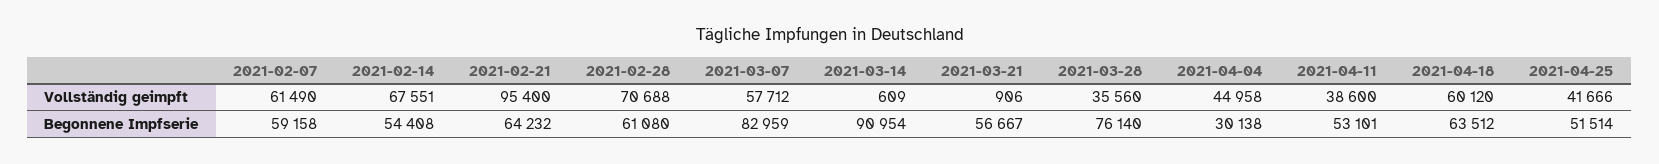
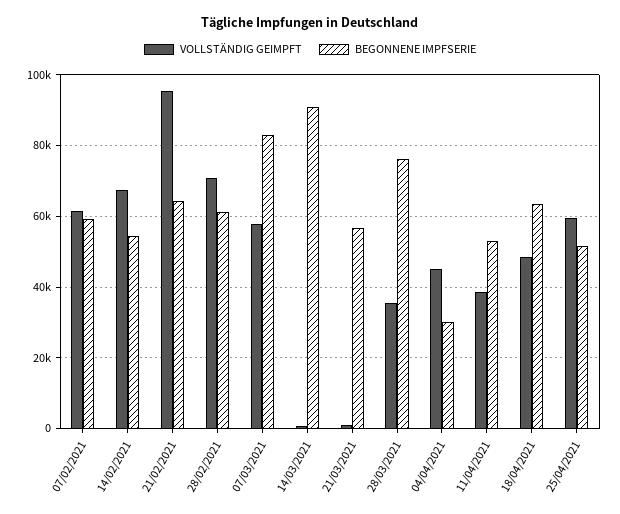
Vollständig geimpft, 2021-04-18: 60120 -> 48000
Vollständig geimpft, 2021-04-25: 41666 -> 60000

